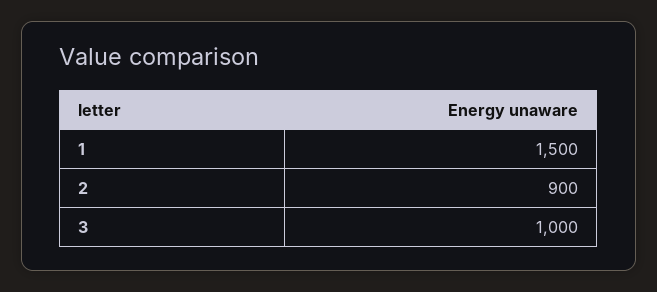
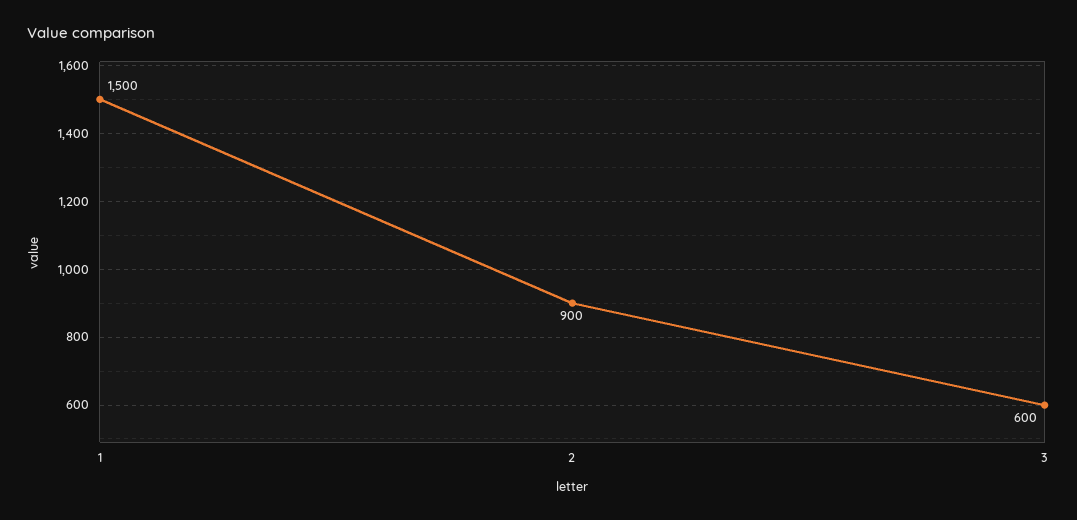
3: 1000 -> 600

